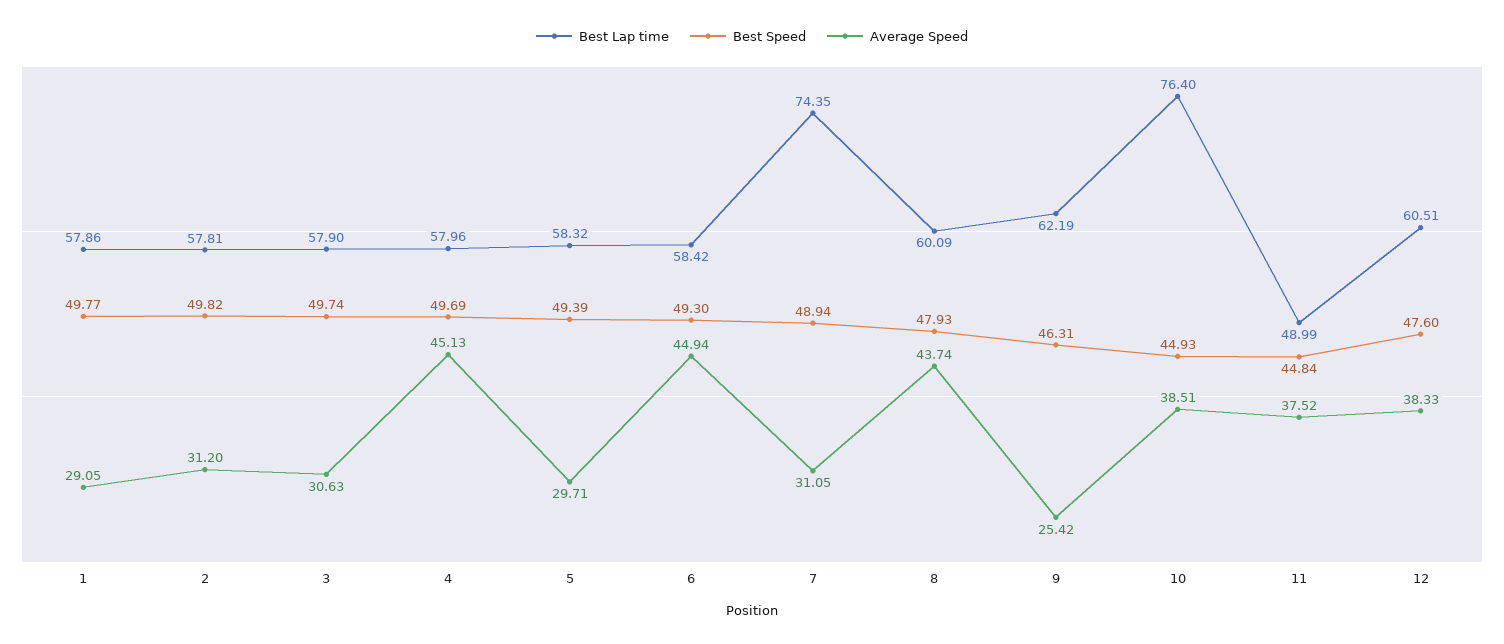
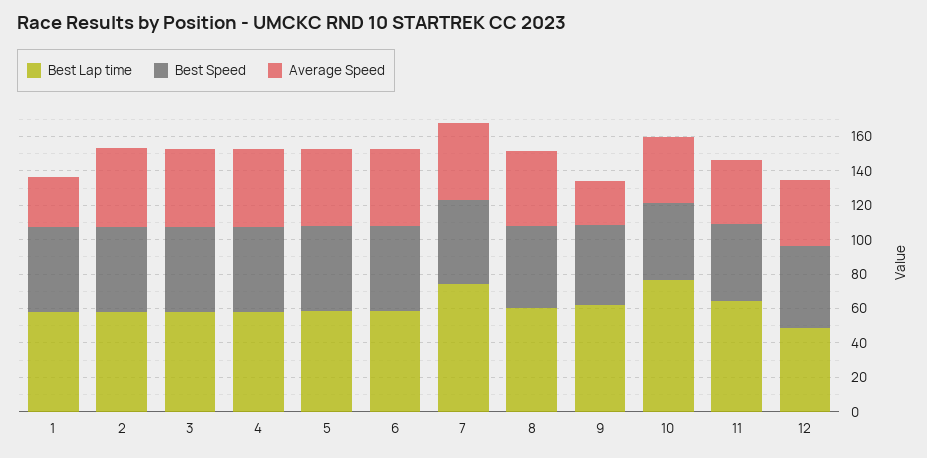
Average Speed, 2: 31.2 -> 45
Average Speed, 3: 30.63 -> 45
Average Speed, 5: 29.71 -> 45
Average Speed, 7: 31.05 -> 45
Best Lap time, 11: 48.99 -> 65
Best Lap time, 12: 60.51 -> 50

